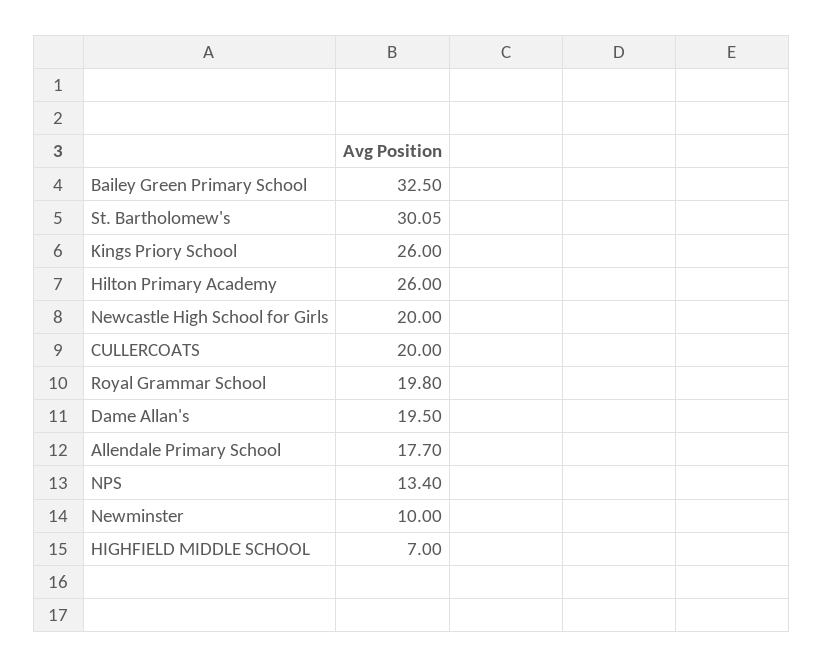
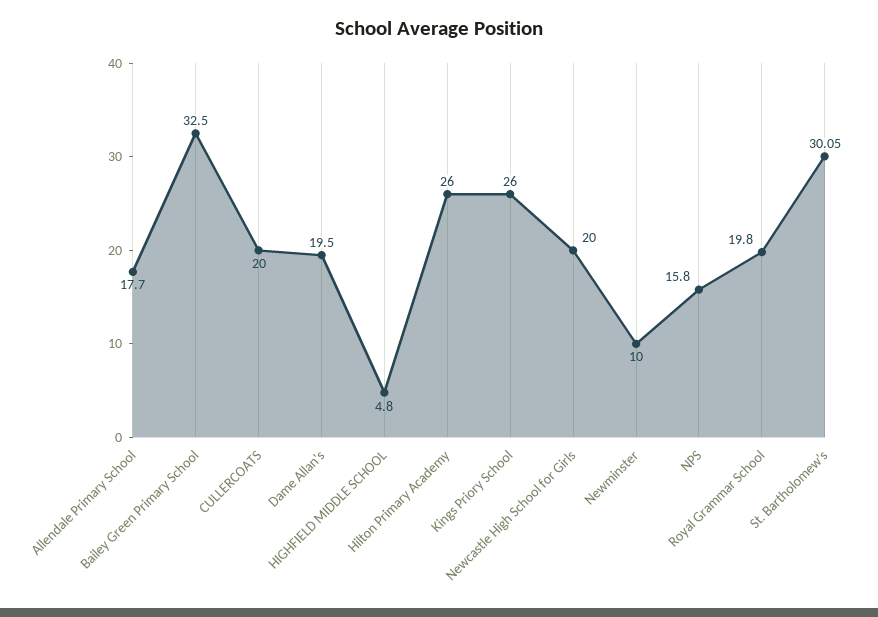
NPS: 13.4 -> 15.8
HIGHFIELD MIDDLE SCHOOL: 7 -> 4.8

